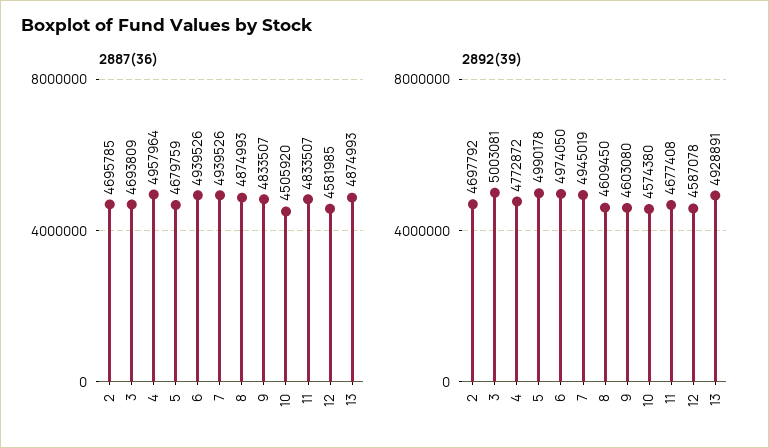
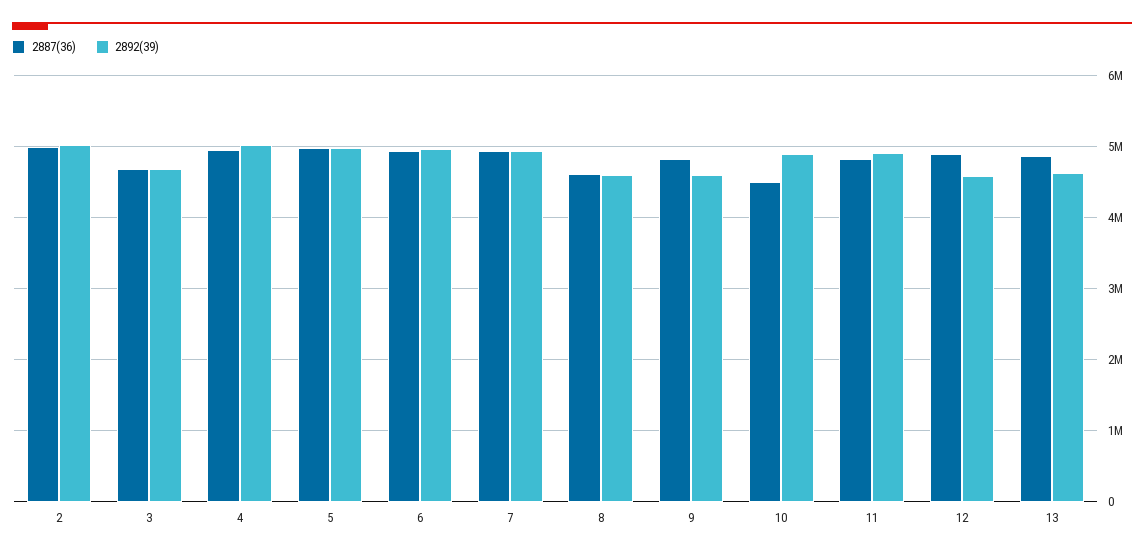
2887(36), 2: 4695785 -> 5000000
2887(36), 5: 4679759 -> 5000000
2887(36), 8: 4874993 -> 4600000
2887(36), 12: 4581985 -> 4900000
2892(39), 2: 4697792 -> 5000000
2892(39), 3: 5003081 -> 4700000
2892(39), 4: 4772872 -> 5000000
2892(39), 10: 4574380 -> 4900000
2892(39), 11: 4677408 -> 4900000
2892(39), 13: 4928891 -> 4600000

